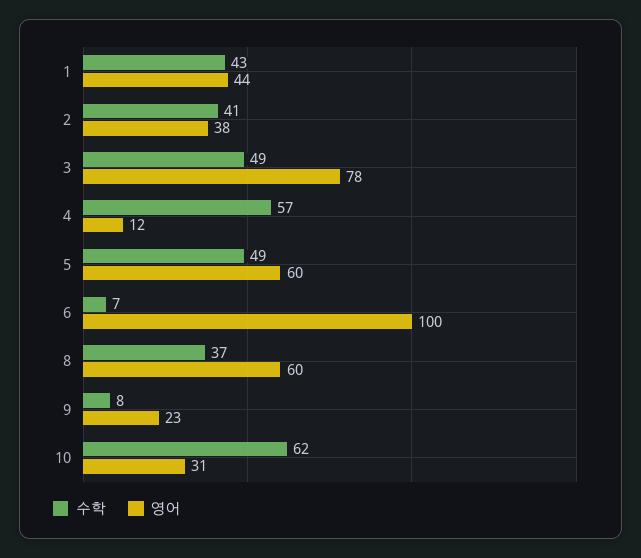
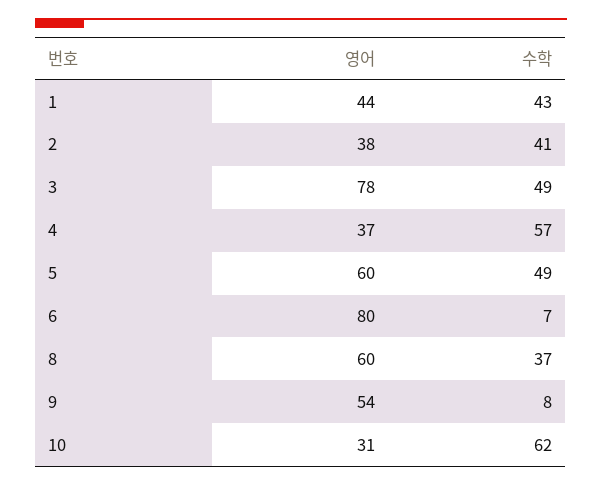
영어, 4: 12 -> 37
영어, 6: 100 -> 80
영어, 9: 23 -> 54

